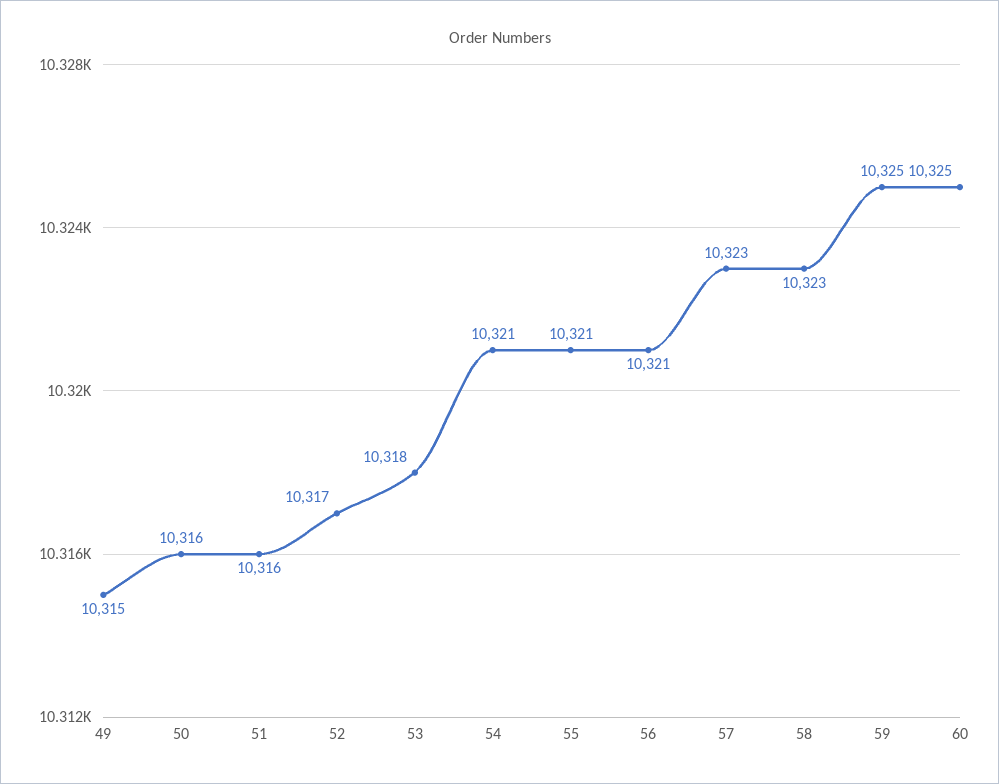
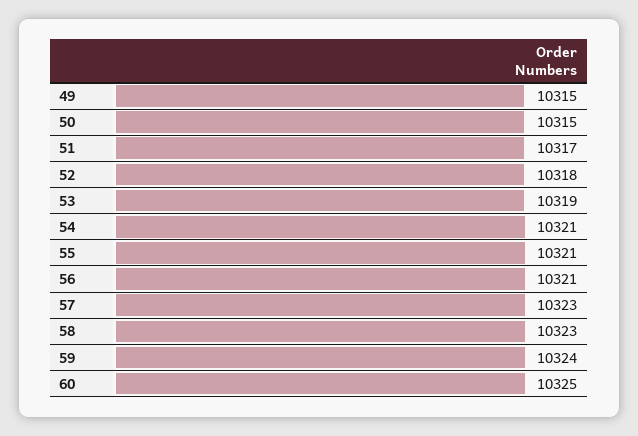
50: 10316 -> 10315
51: 10316 -> 10317
52: 10317 -> 10318
53: 10318 -> 10319
59: 10325 -> 10324

